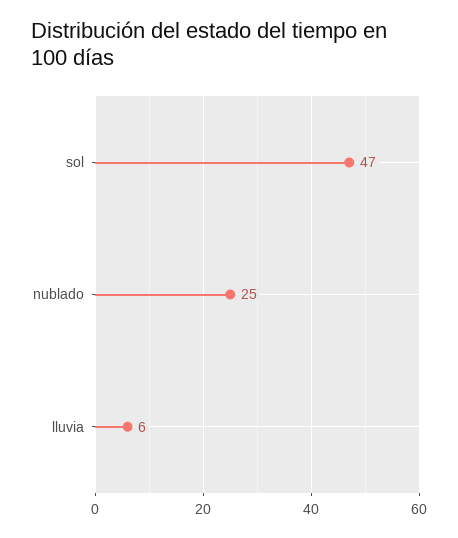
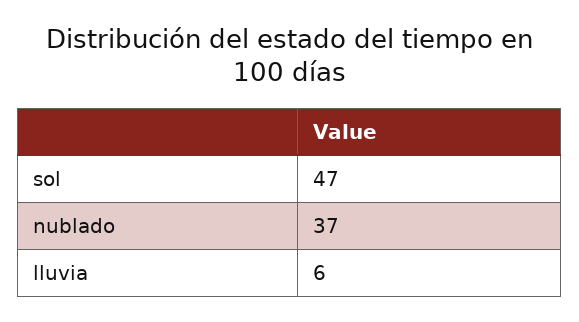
nublado: 25 -> 37

